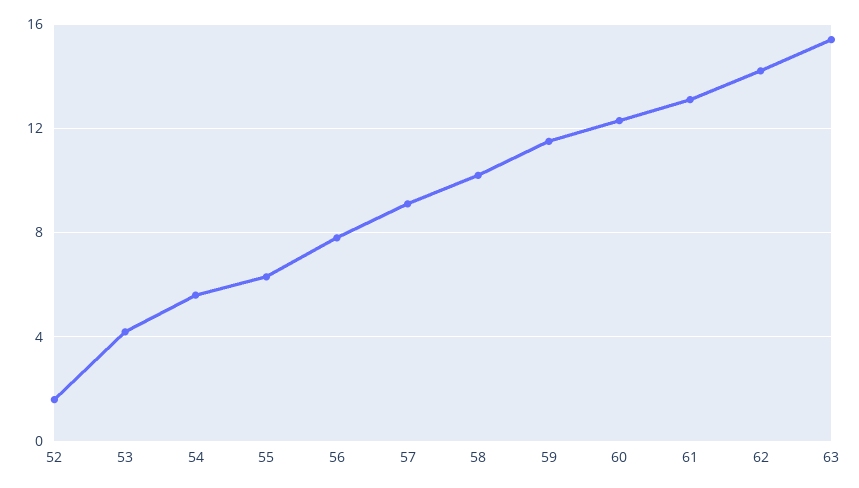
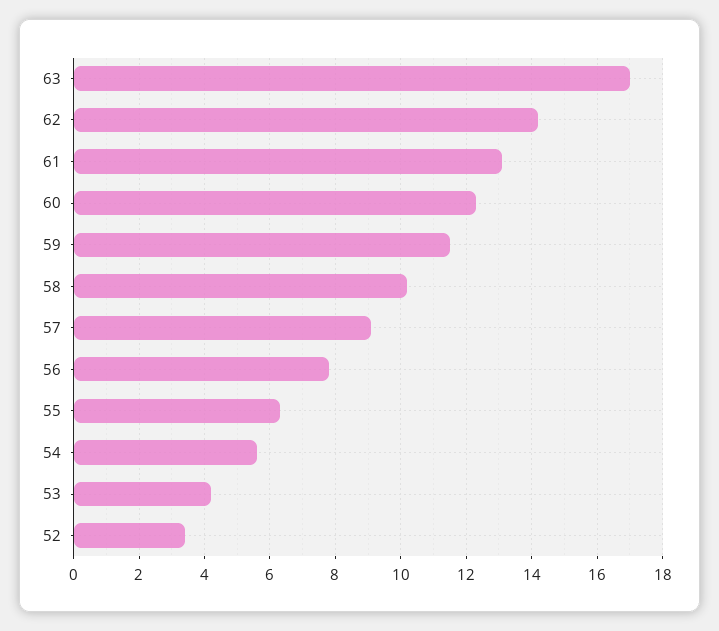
52: 1.5 -> 3.5
63: 15.5 -> 17

